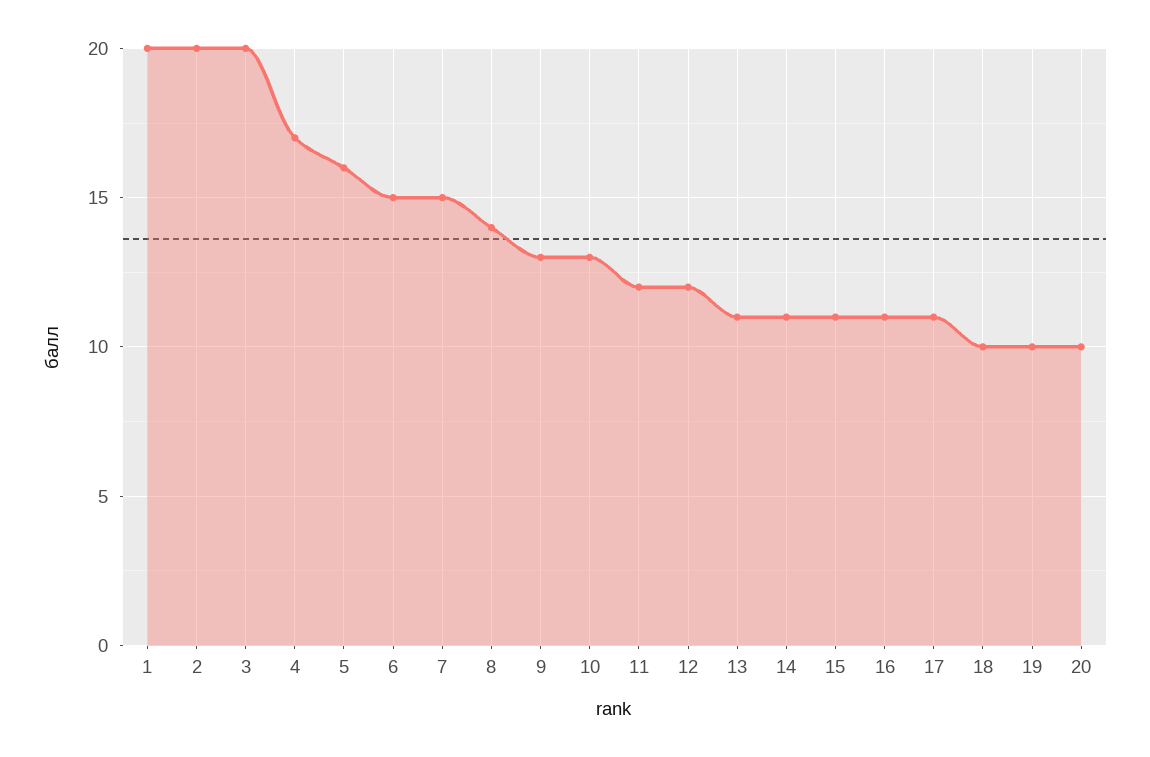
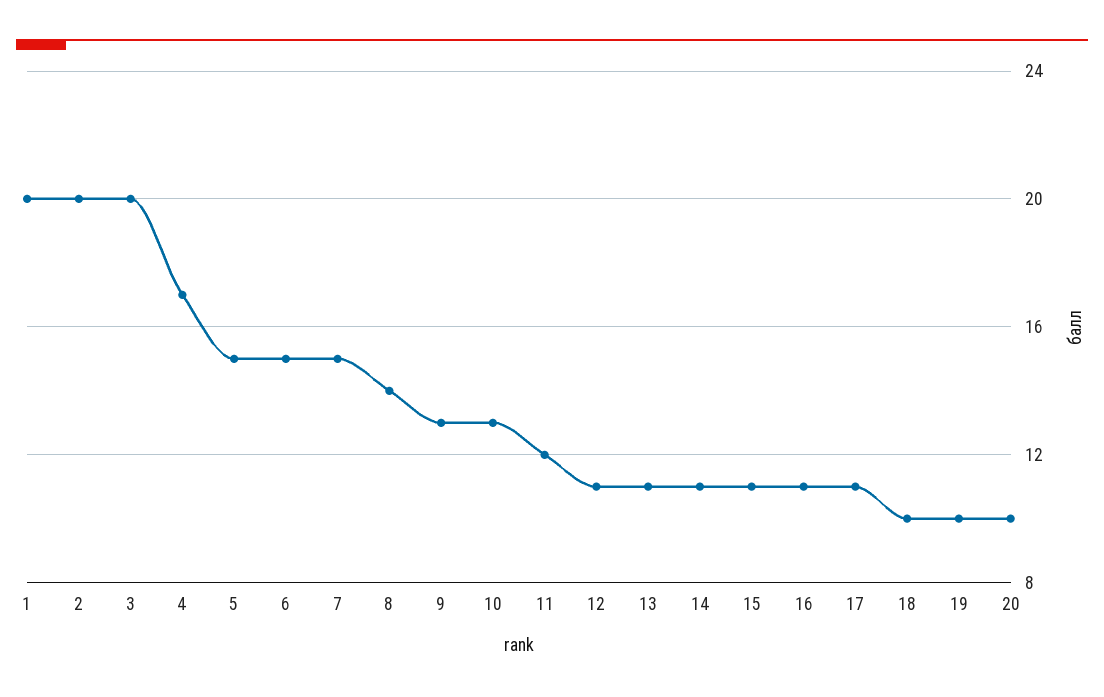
5: 16 -> 15
12: 12 -> 11

